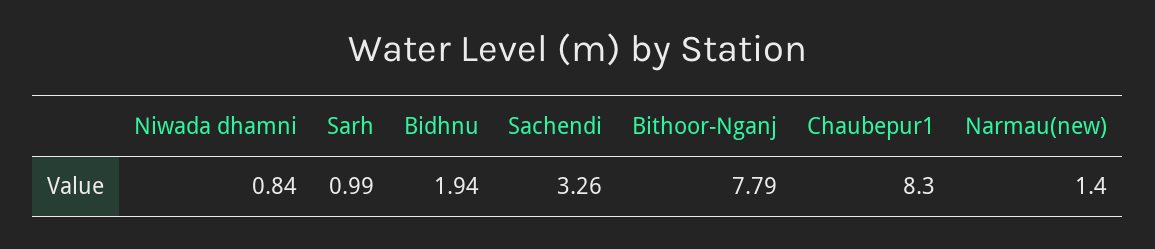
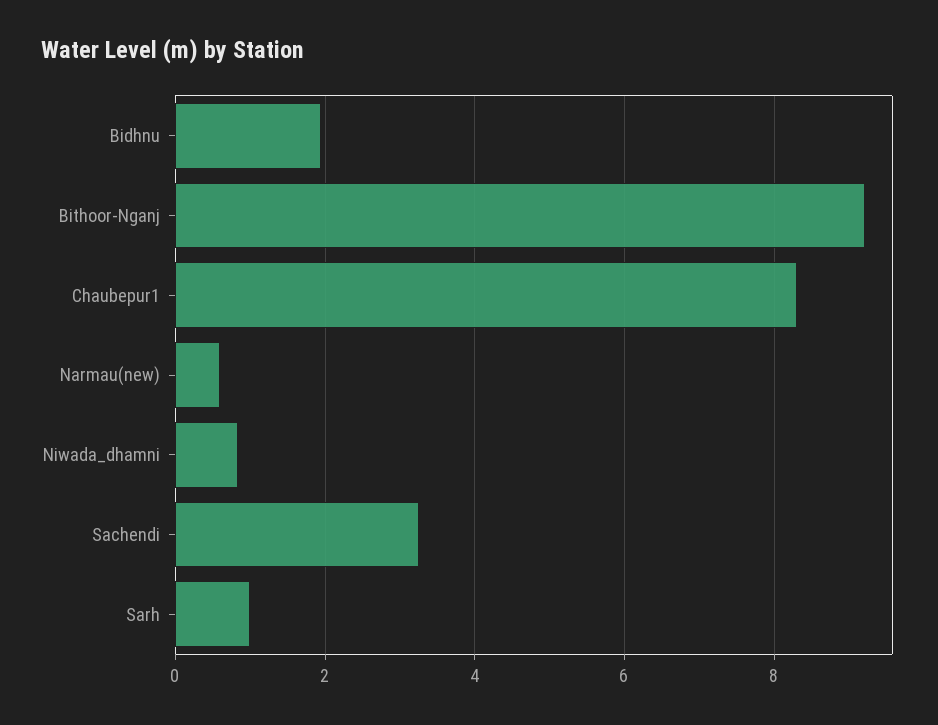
Bithoor-Nganj: 7.79 -> 9.2
Narmau(new): 1.4 -> 0.6

